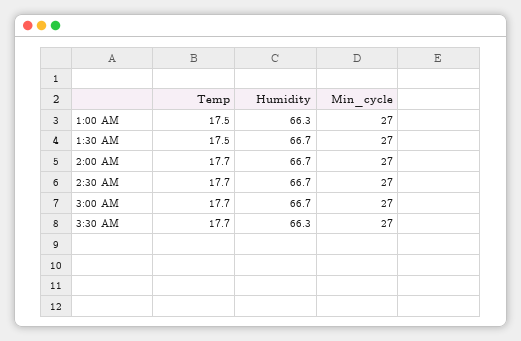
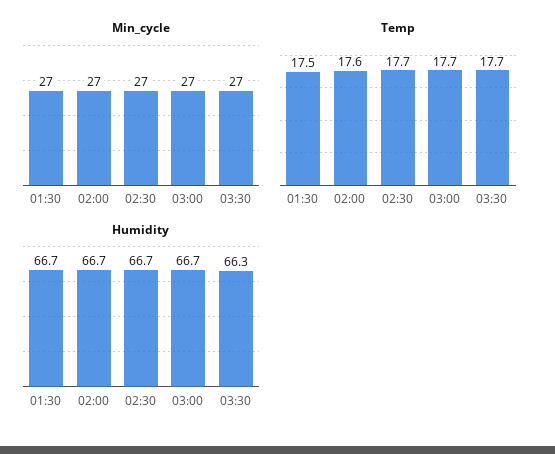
Temp, 1:00 AM: 17.5 -> none
Humidity, 1:00 AM: 66.3 -> none
Min_cycle, 1:00 AM: 27 -> none
Temp, 2:00 AM: 17.7 -> 17.6

